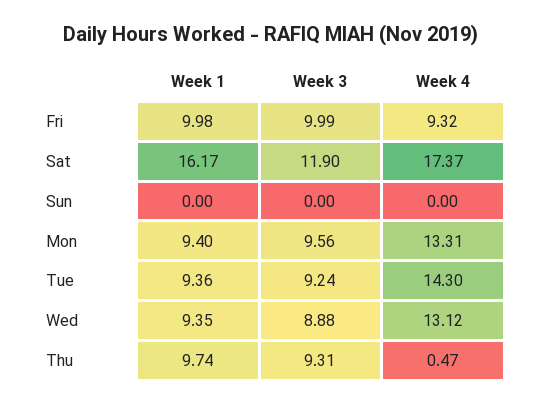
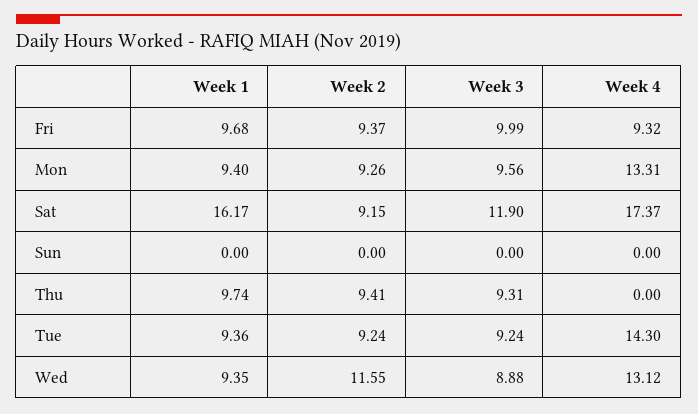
Week 1, Fri: 9.98 -> 9.68
Week 4, Thu: 0.47 -> 0
Week 2, Fri: none -> 9.37
Week 2, Mon: none -> 9.26
Week 2, Sat: none -> 9.15
Week 2, Sun: none -> 0
Week 2, Thu: none -> 9.41
Week 2, Tue: none -> 9.24
Week 2, Wed: none -> 11.55

